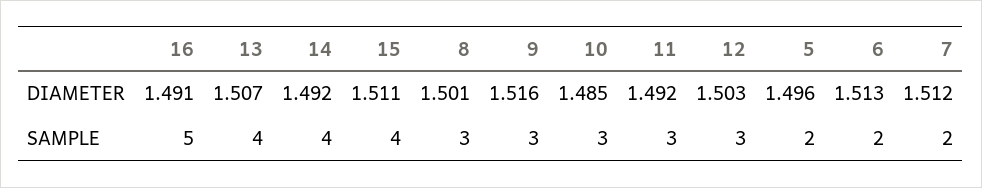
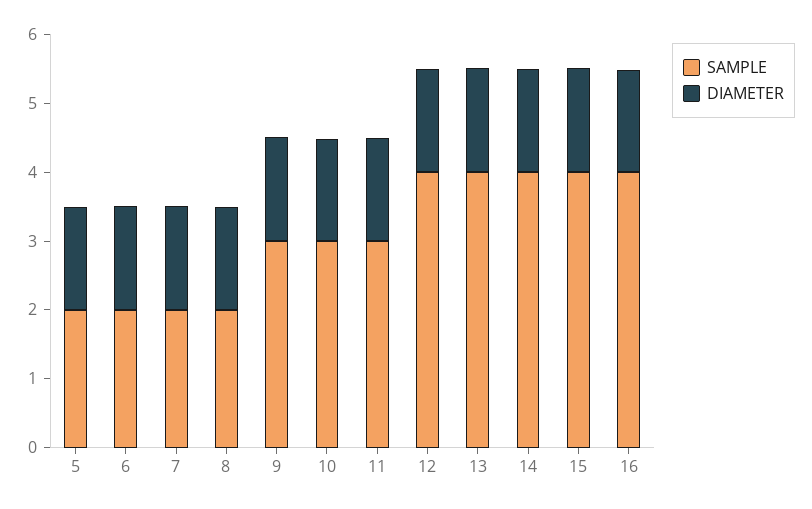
SAMPLE, 16: 5 -> 4
SAMPLE, 8: 3 -> 2
SAMPLE, 12: 3 -> 4

